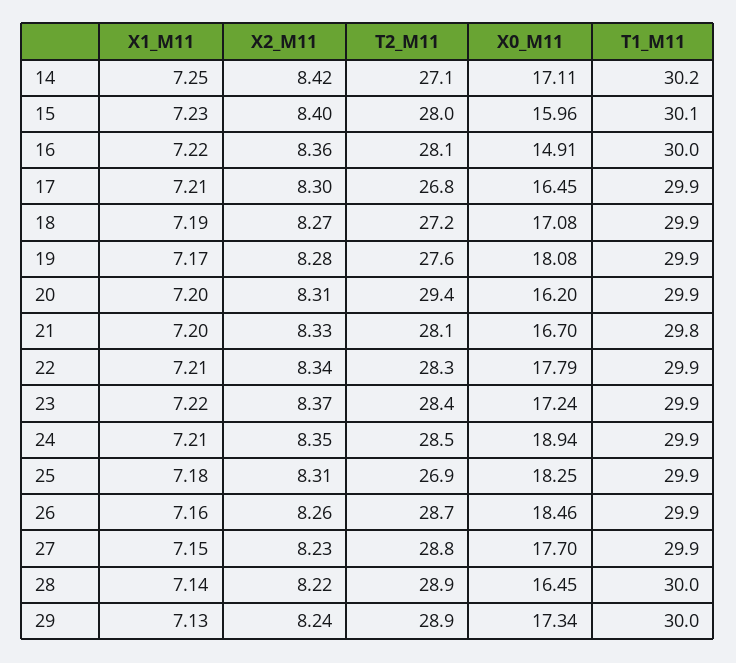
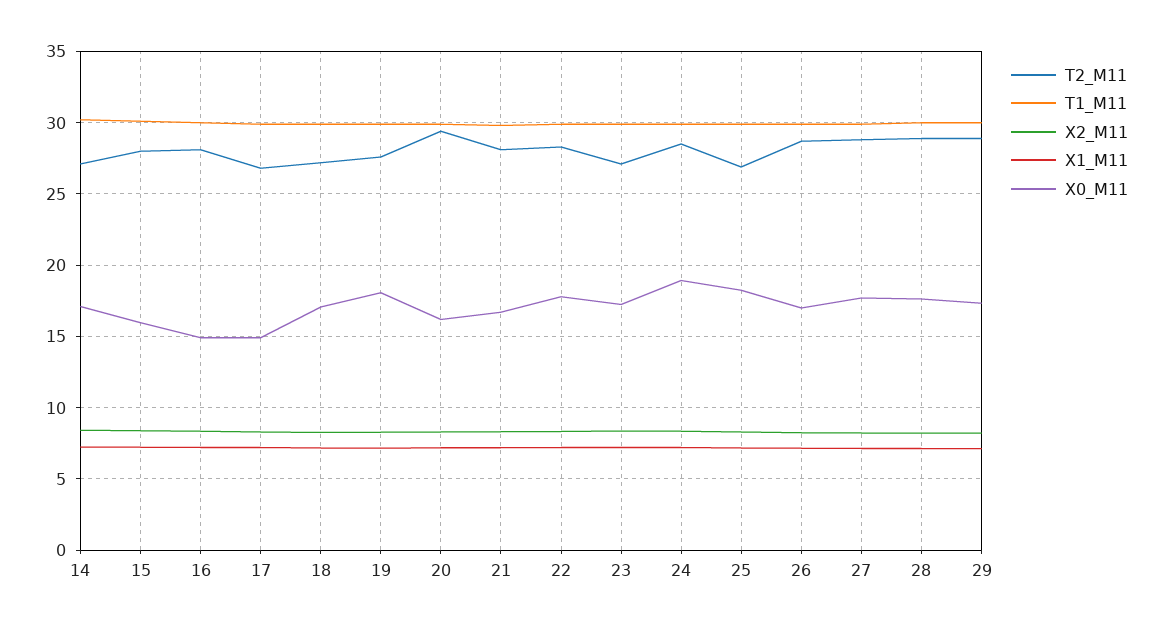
X0_M11, 17: 16.45 -> 15
T2_M11, 23: 28.4 -> 27
X0_M11, 26: 18.46 -> 17
X0_M11, 28: 16.45 -> 17.5

